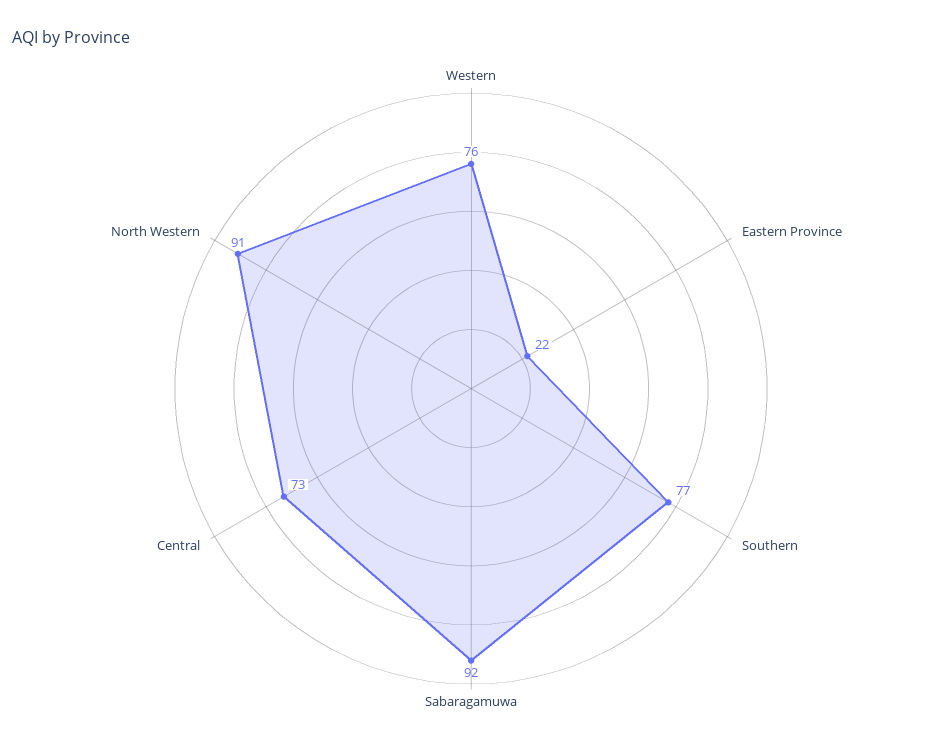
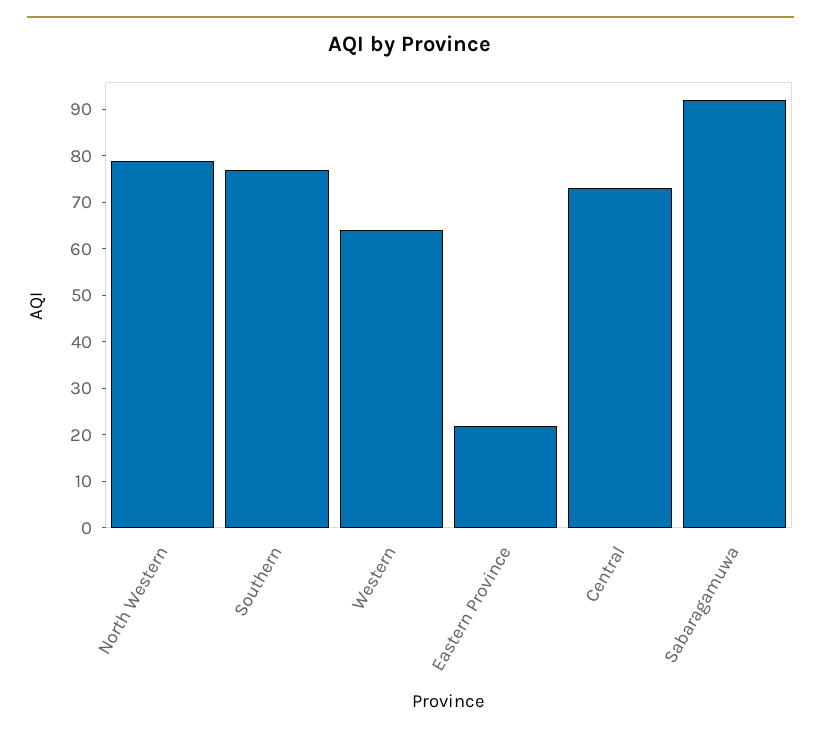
Western: 76 -> 65
North Western: 91 -> 80

